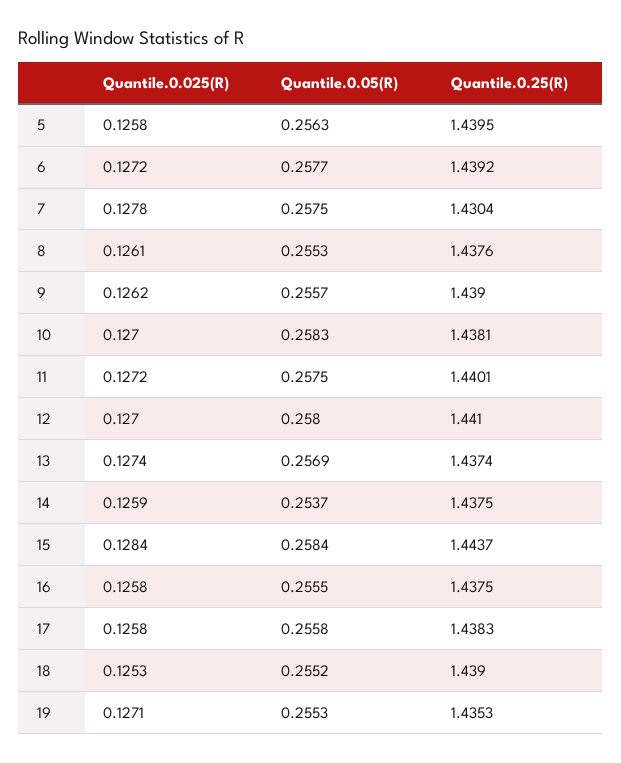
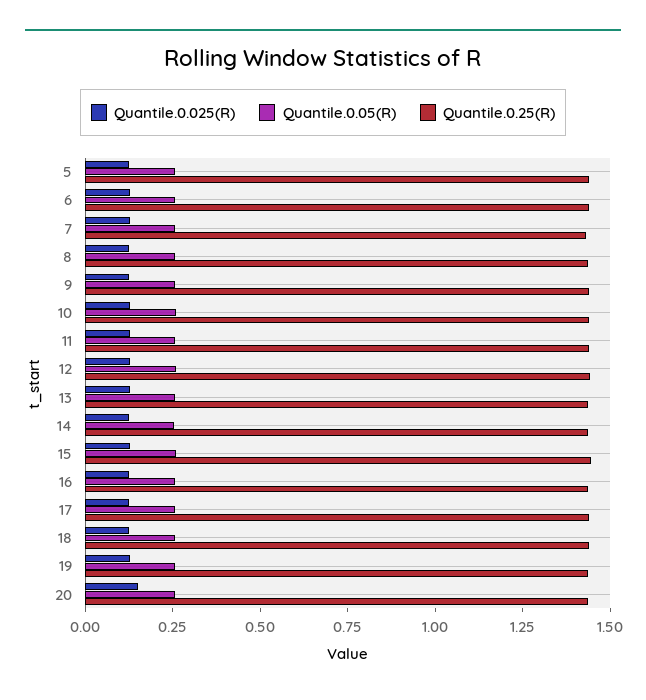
Quantile.0.025(R), 20: none -> 0.15
Quantile.0.05(R), 20: none -> 0.25
Quantile.0.25(R), 20: none -> 1.45

